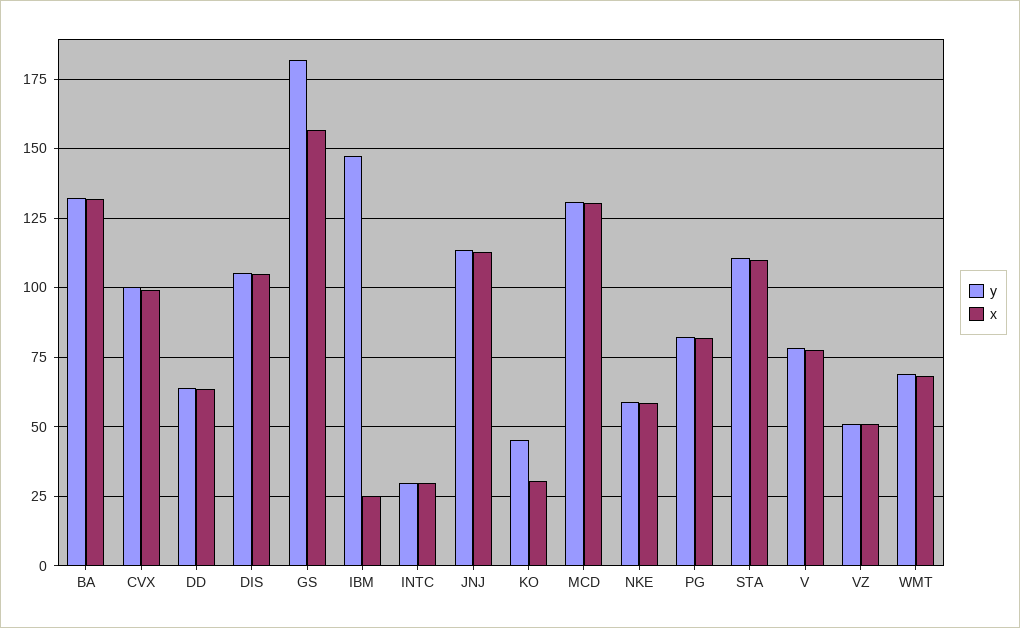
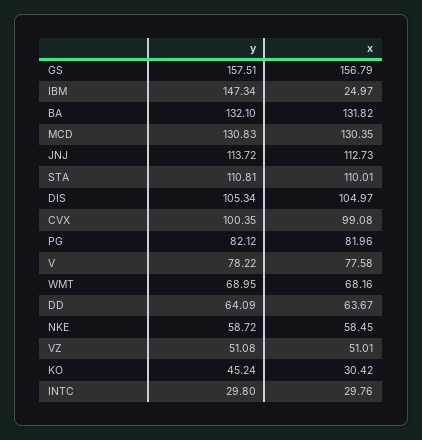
y, GS: 182.5 -> 157.51

